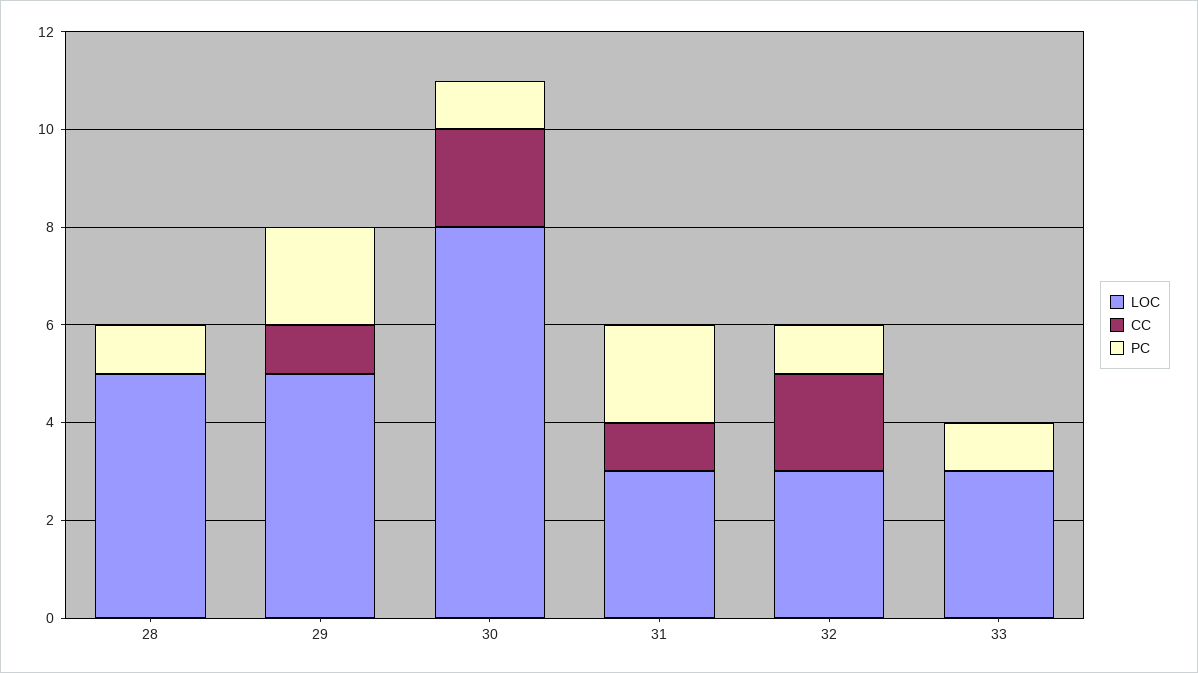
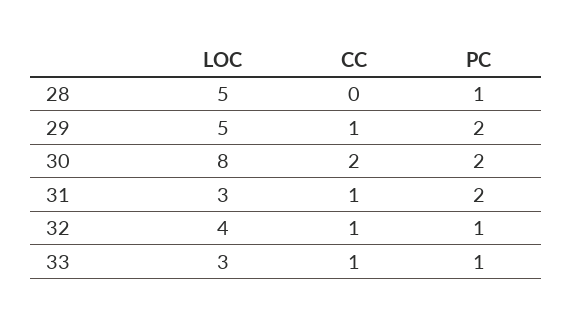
PC, 30: 1 -> 2
LOC, 32: 3 -> 4
CC, 32: 2 -> 1
CC, 33: 0 -> 1

